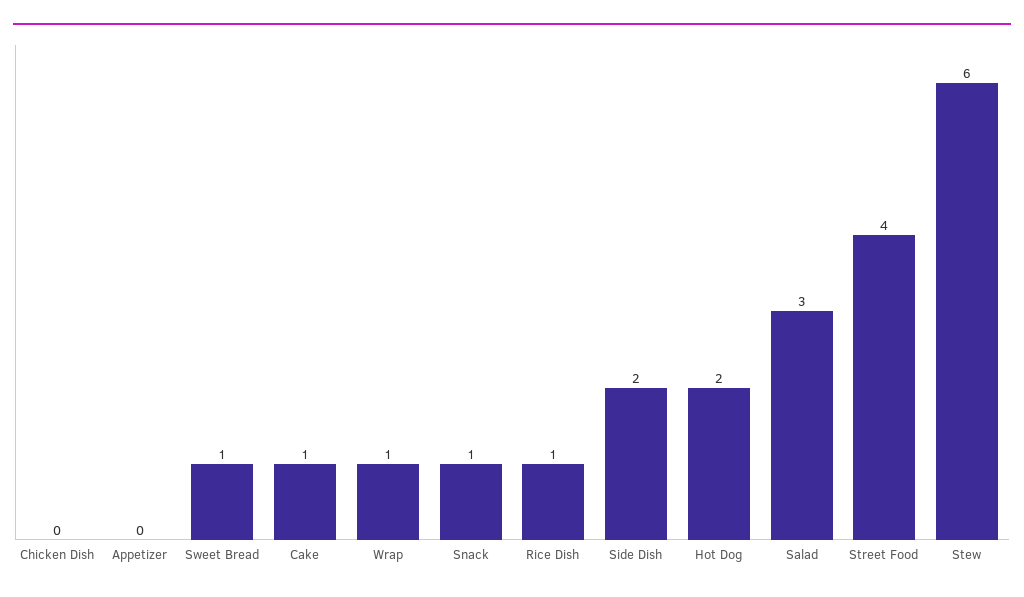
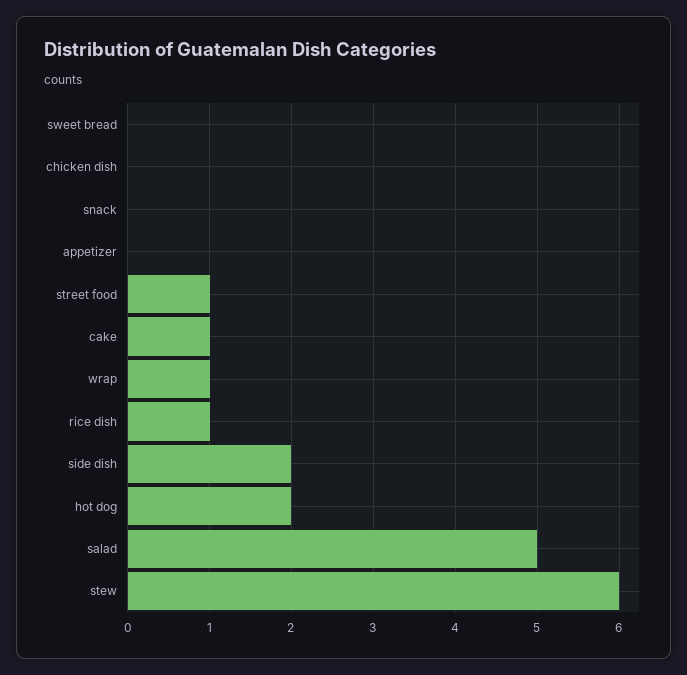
Sweet Bread: 1 -> 0
Snack: 1 -> 0
Salad: 3 -> 5
Street Food: 4 -> 1

